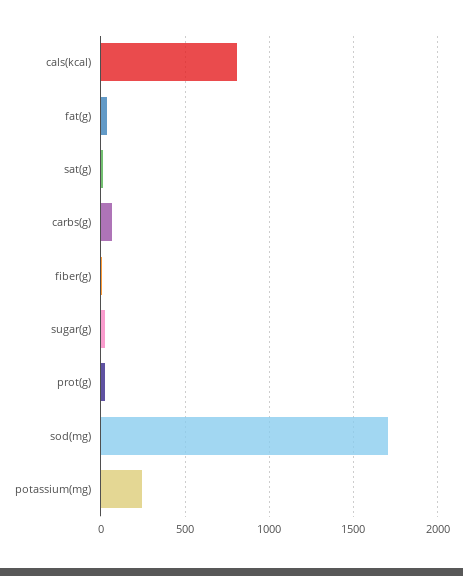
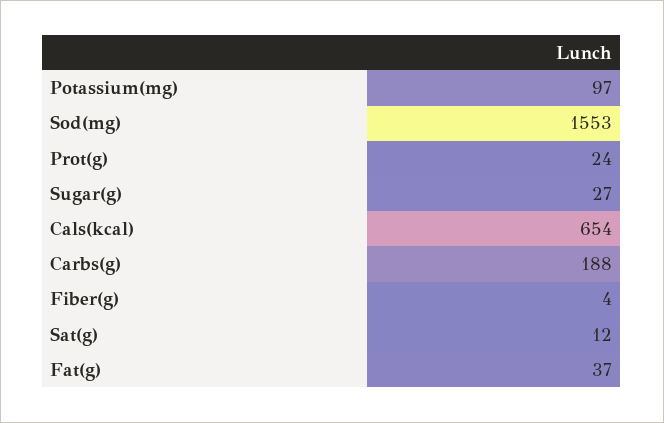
cals(kcal): 800 -> 654
carbs(g): 50 -> 188
sod(mg): 1700 -> 1553
potassium(mg): 250 -> 97

